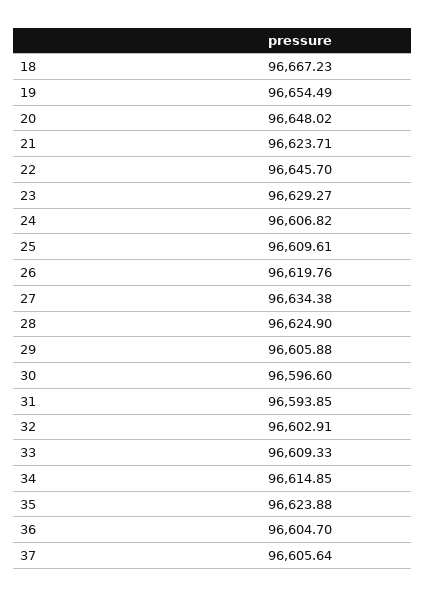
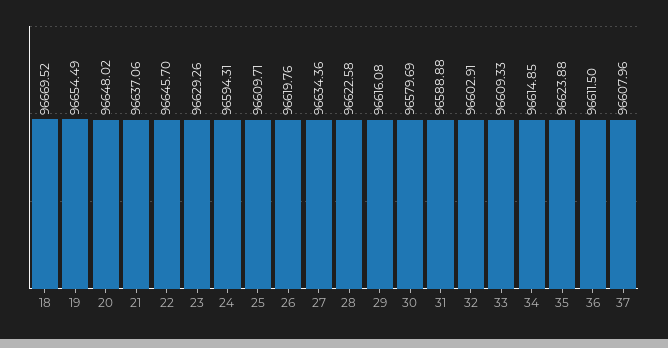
18: 96667.23 -> 96669.52
21: 96623.71 -> 96637.06
23: 96629.27 -> 96629.26
24: 96606.82 -> 96594.31
25: 96609.61 -> 96609.71
27: 96634.38 -> 96634.36
28: 96624.9 -> 96622.58
29: 96605.88 -> 96616.08
30: 96596.6 -> 96579.69
31: 96593.85 -> 96588.88
36: 96604.7 -> 96611.5
37: 96605.64 -> 96607.96

